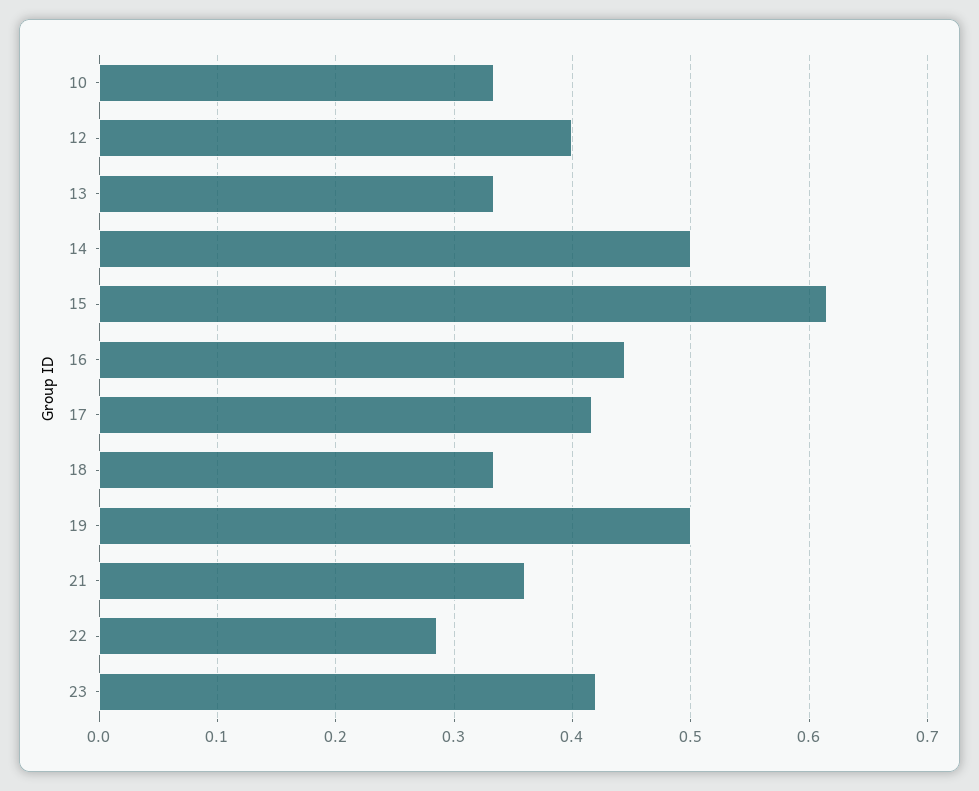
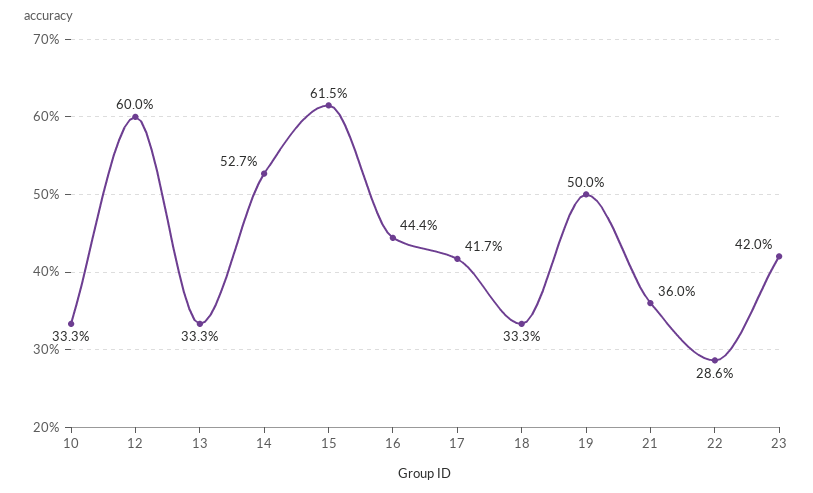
12: 0.4 -> 0.6
14: 0.5 -> 0.527

